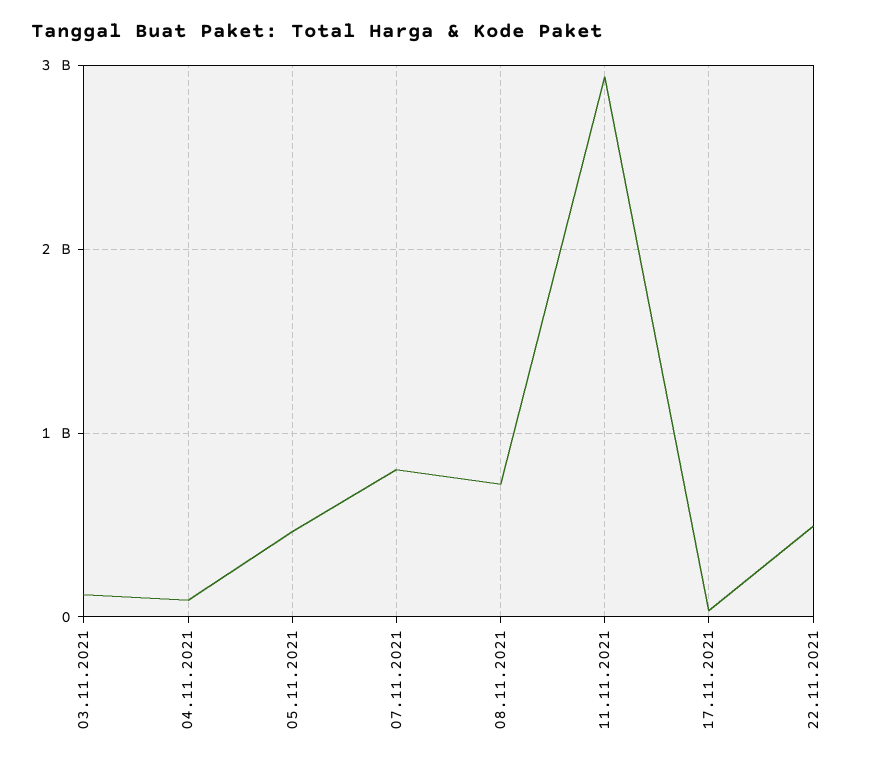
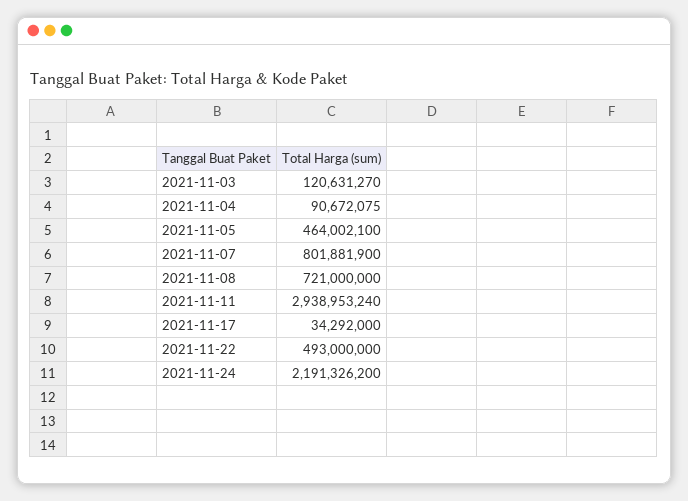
2021-11-24: none -> 2191326200

